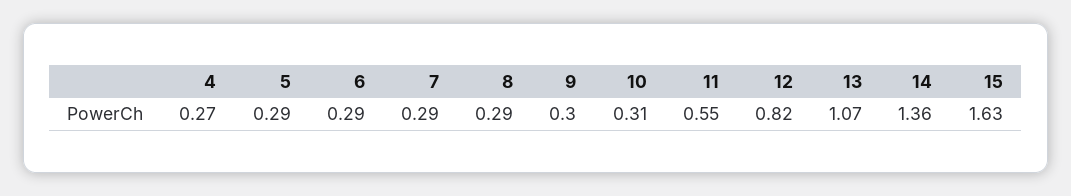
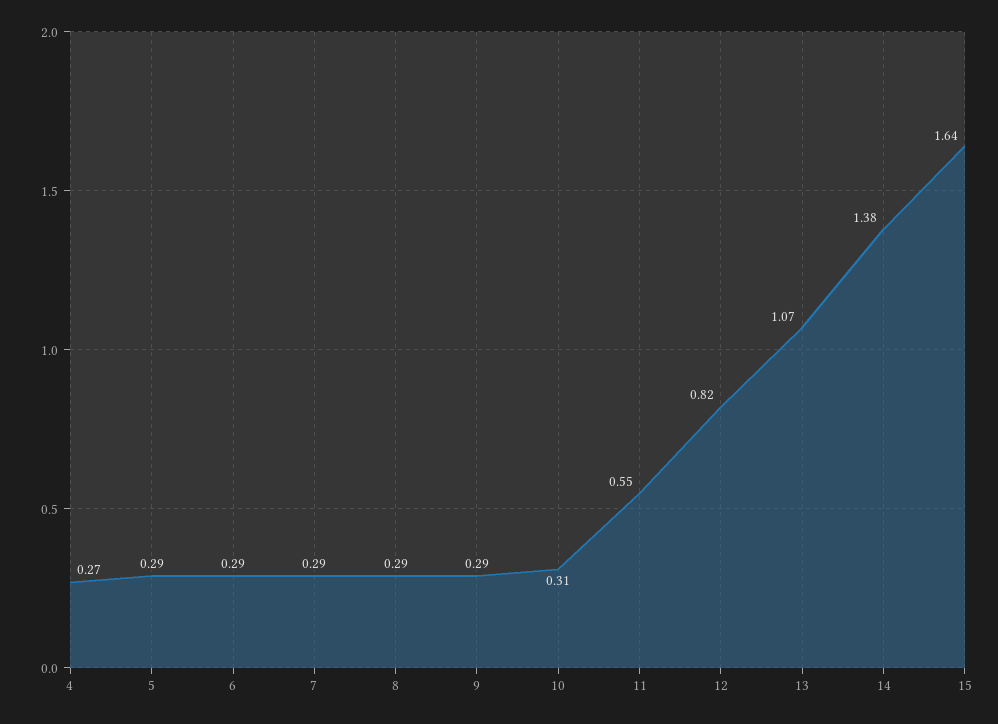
9: 0.3 -> 0.29
14: 1.36 -> 1.38
15: 1.63 -> 1.64

